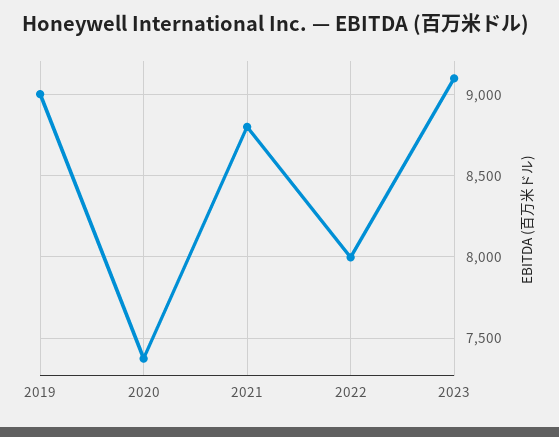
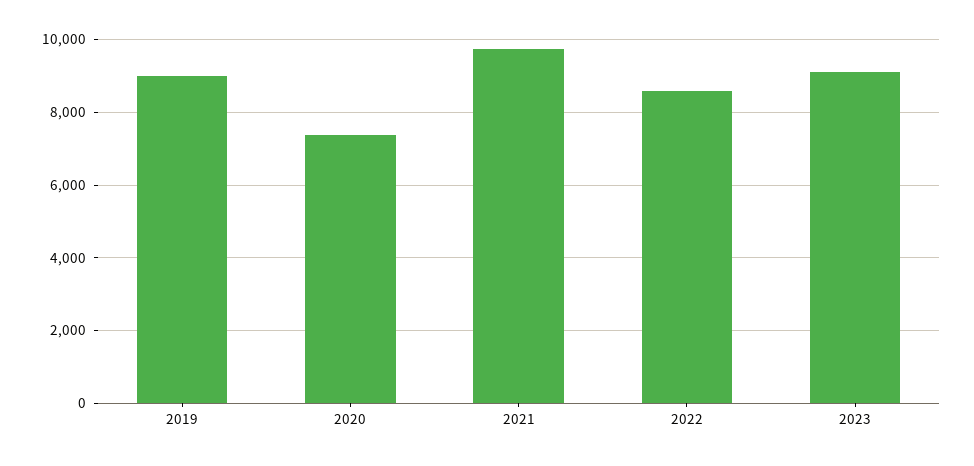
2021: 8800 -> 9800
2022: 8000 -> 8600

